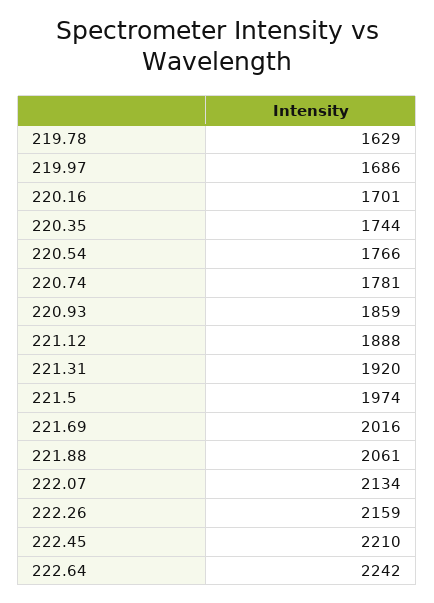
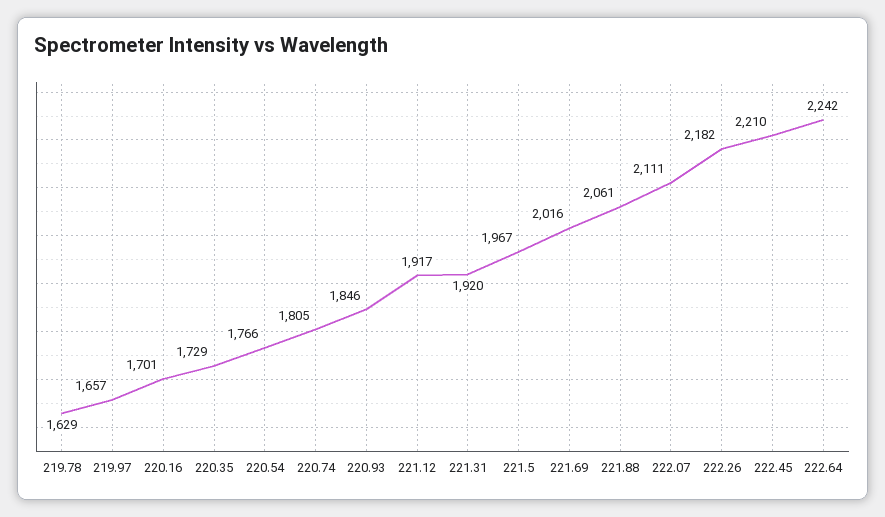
219.97: 1686 -> 1657
220.35: 1744 -> 1729
220.74: 1781 -> 1805
220.93: 1859 -> 1846
221.12: 1888 -> 1917
221.5: 1974 -> 1967
222.07: 2134 -> 2111
222.26: 2159 -> 2182

